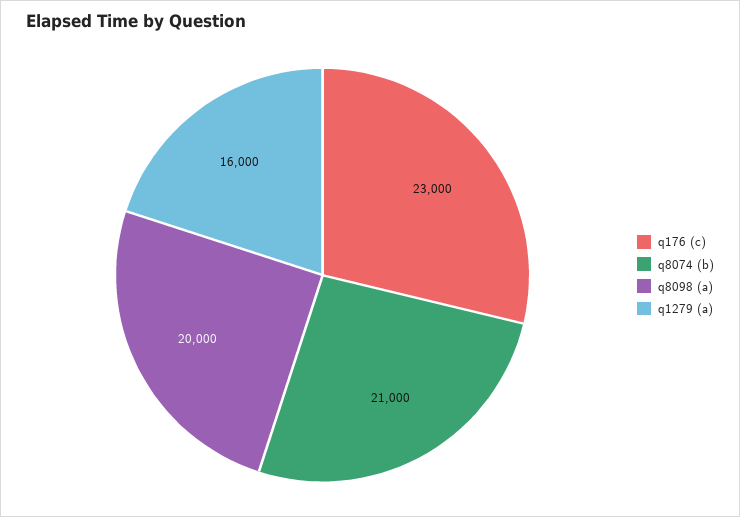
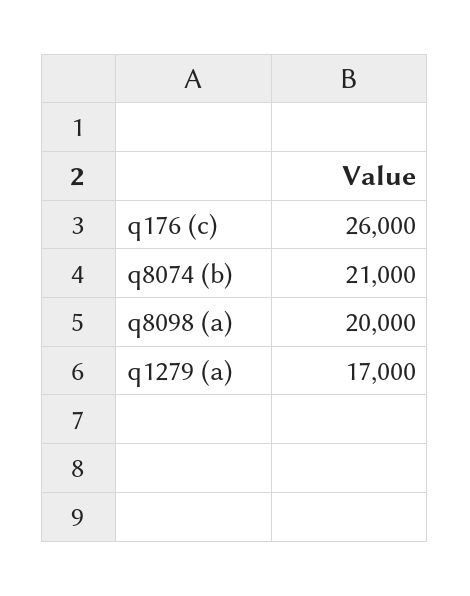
q176 (c): 23000 -> 26000
q1279 (a): 16000 -> 17000

